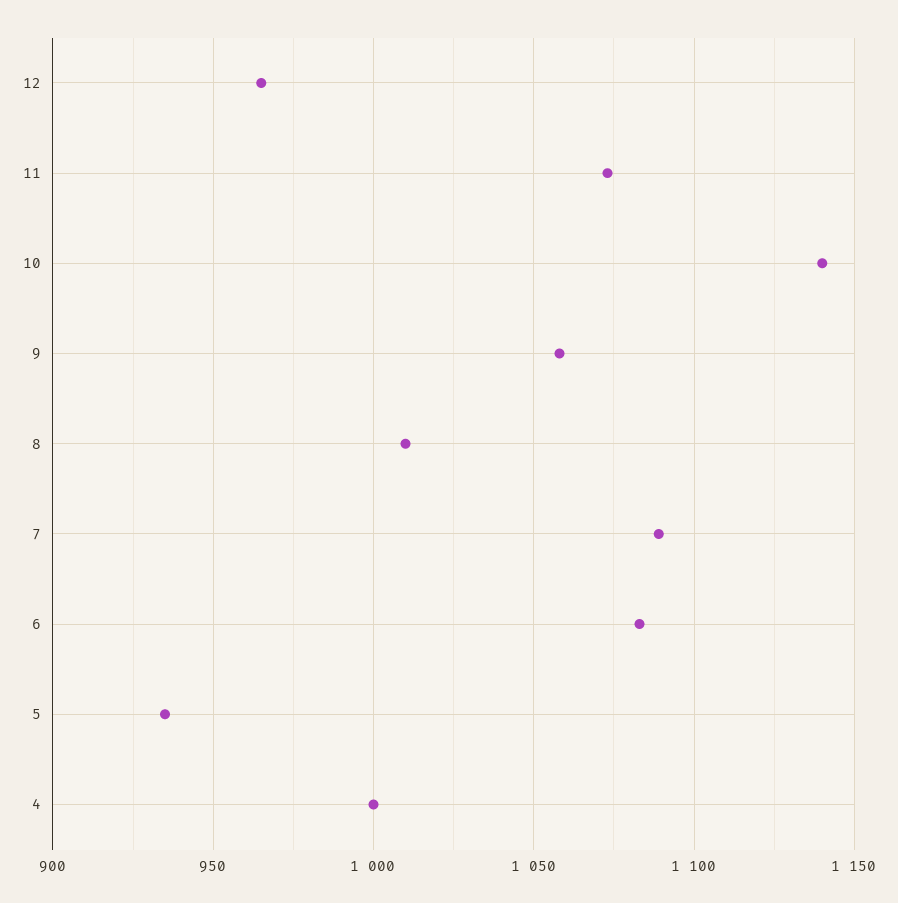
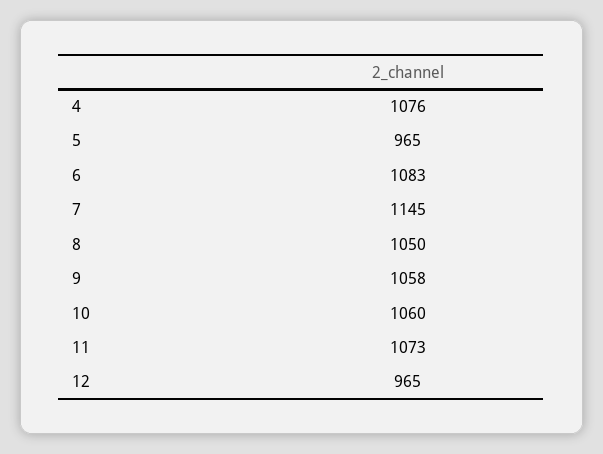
10: 1140 -> 1060
8: 1010 -> 1050
7: 1090 -> 1145
5: 935 -> 965
4: 1000 -> 1076

